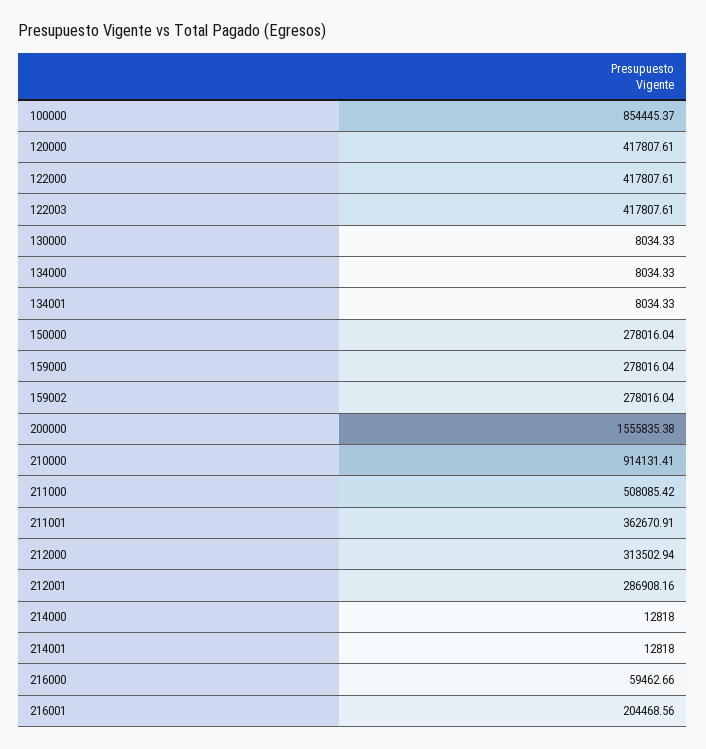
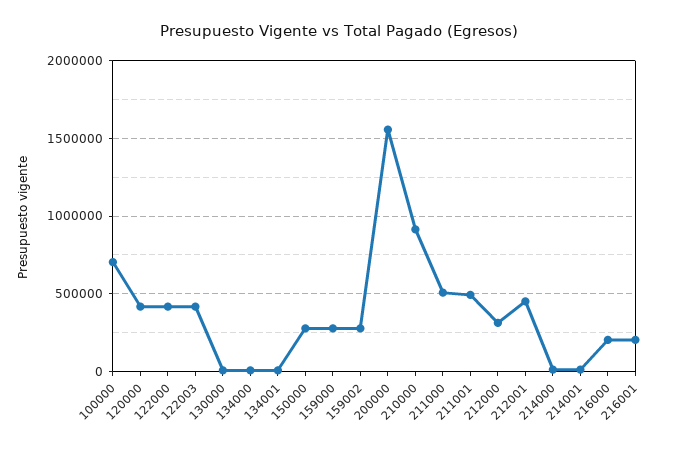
100000: 854445.37 -> 700000
211001: 362670.91 -> 500000
212001: 286908.16 -> 450000
216000: 59462.66 -> 200000

